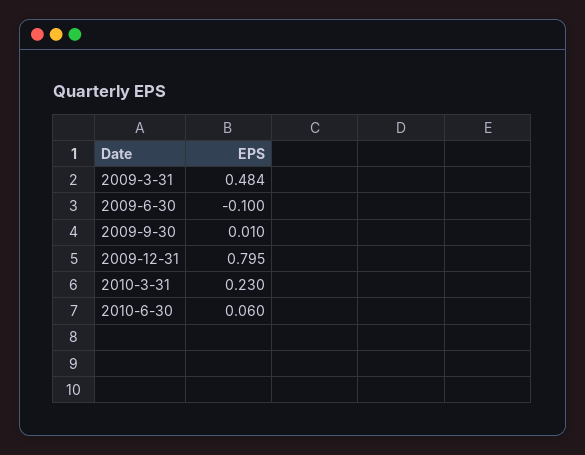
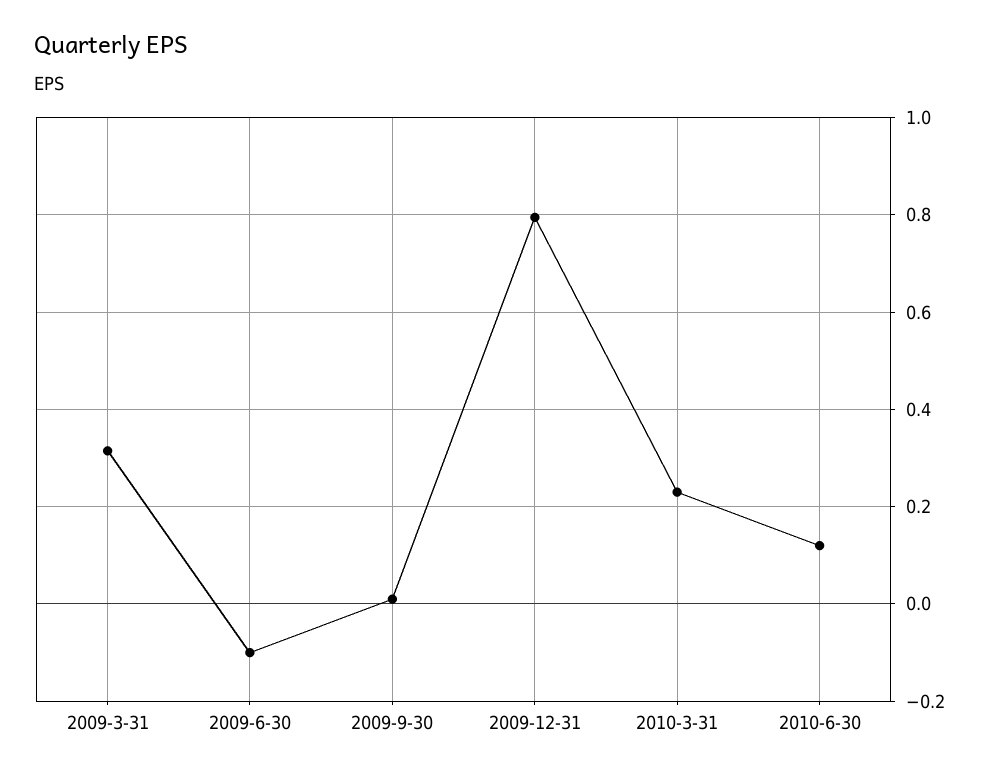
2009-3-31: 0.484 -> 0.32
2010-6-30: 0.06 -> 0.12

